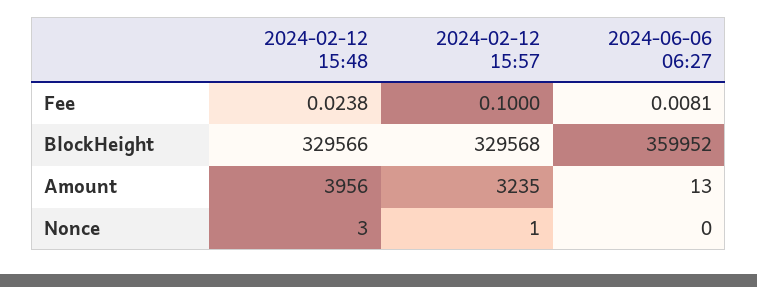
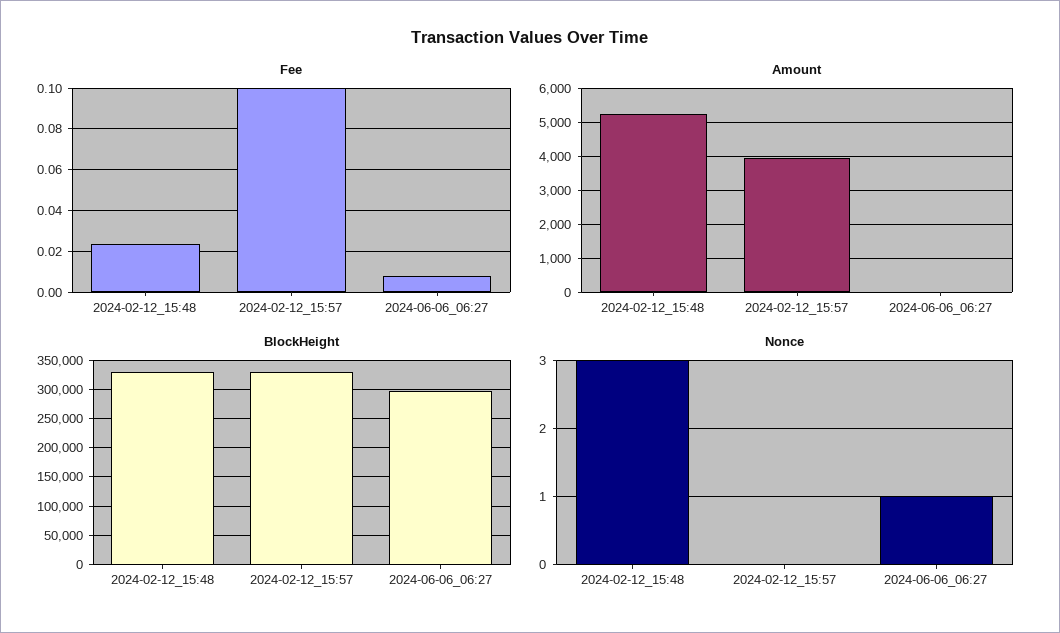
BlockHeight, 2024-06-06 06:27: 359952 -> 300000
Amount, 2024-02-12 15:48: 3956 -> 5200
Amount, 2024-02-12 15:57: 3235 -> 4000
Nonce, 2024-02-12 15:57: 1 -> 0
Nonce, 2024-06-06 06:27: 0 -> 1

